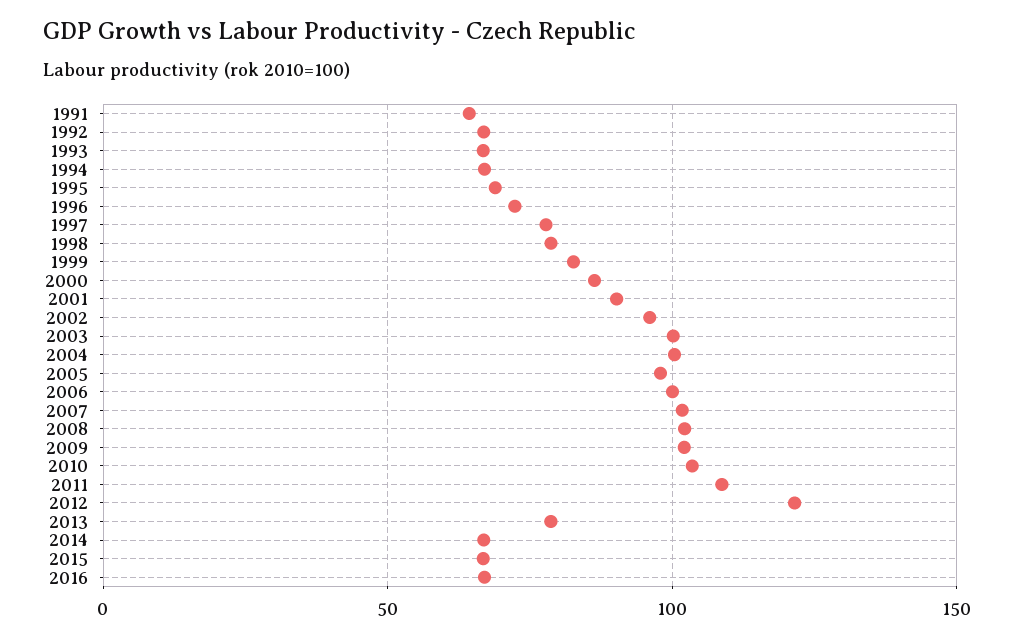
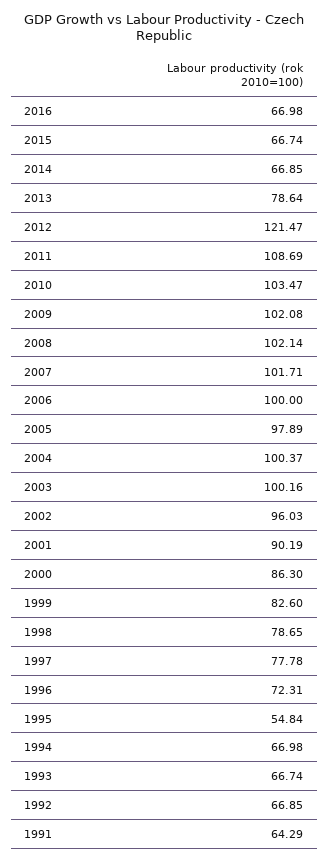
1995: 70 -> 54.84

